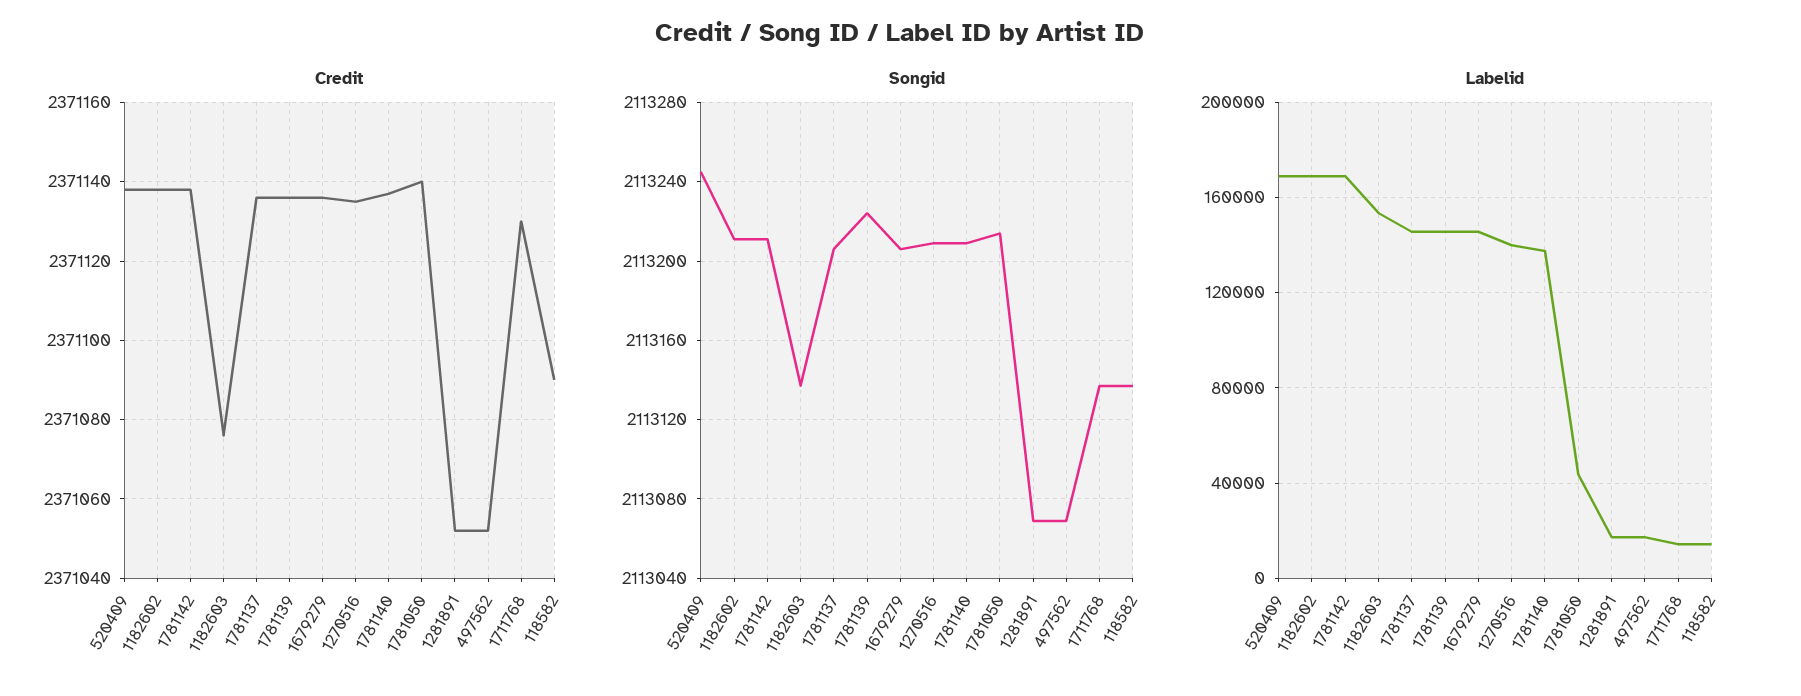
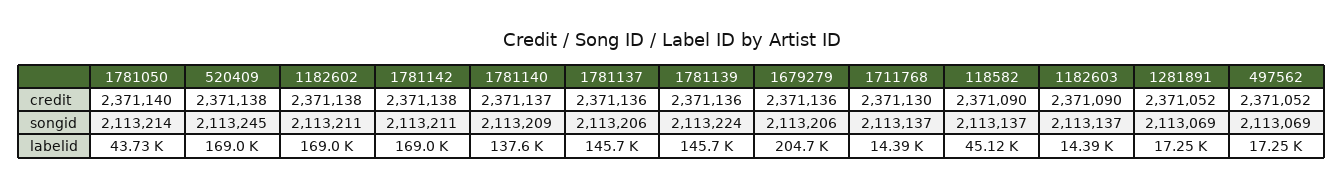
Credit, 1182603: 2371075 -> 2371090
Credit, 1270516: 2371135 -> none
Songid, 1270516: 2113210 -> none
Labelid, 1182603: 155000 -> 14390
Labelid, 1679279: 145000 -> 204700
Labelid, 1270516: 140000 -> none
Labelid, 118582: 15000 -> 45120

